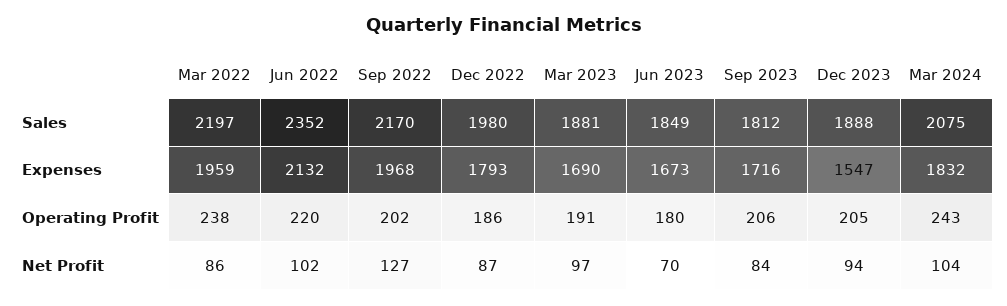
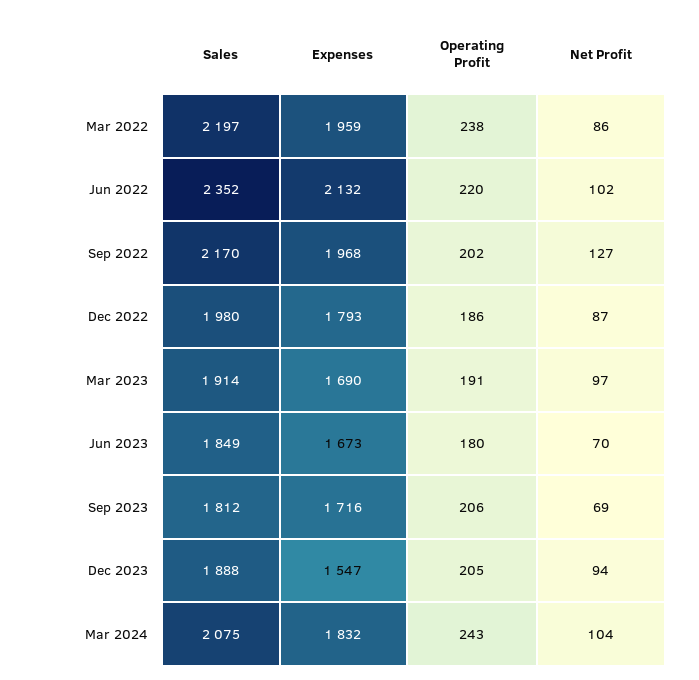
Mar 2023, Sales: 1881 -> 1914
Sep 2023, Net Profit: 84 -> 69

